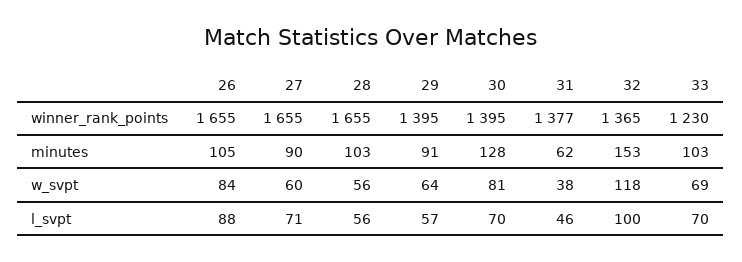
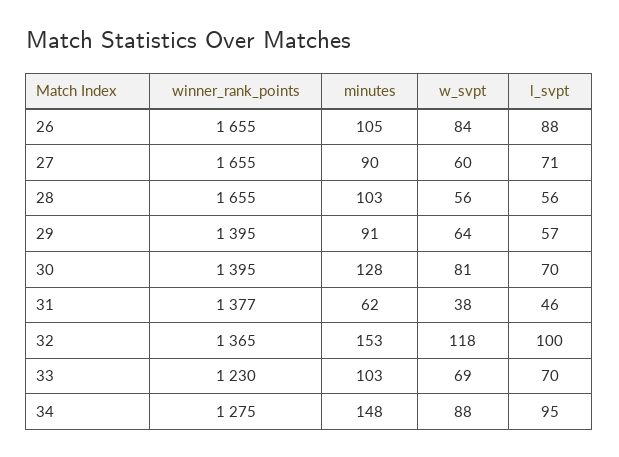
34, winner_rank_points: none -> 1275
34, minutes: none -> 148
34, w_svpt: none -> 88
34, l_svpt: none -> 95

